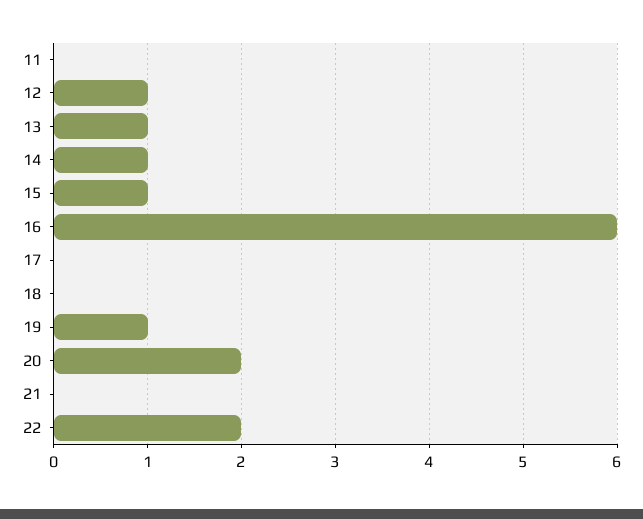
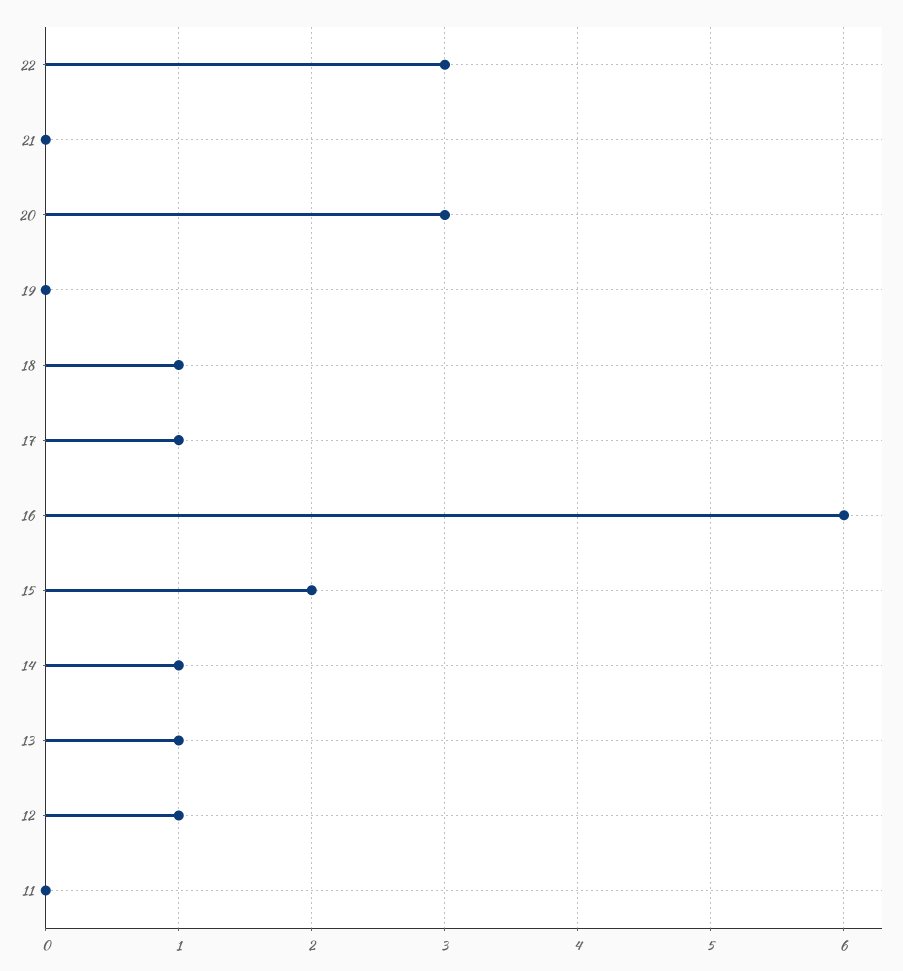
15: 1 -> 2
17: 0 -> 1
18: 0 -> 1
19: 1 -> 0
20: 2 -> 3
22: 2 -> 3

